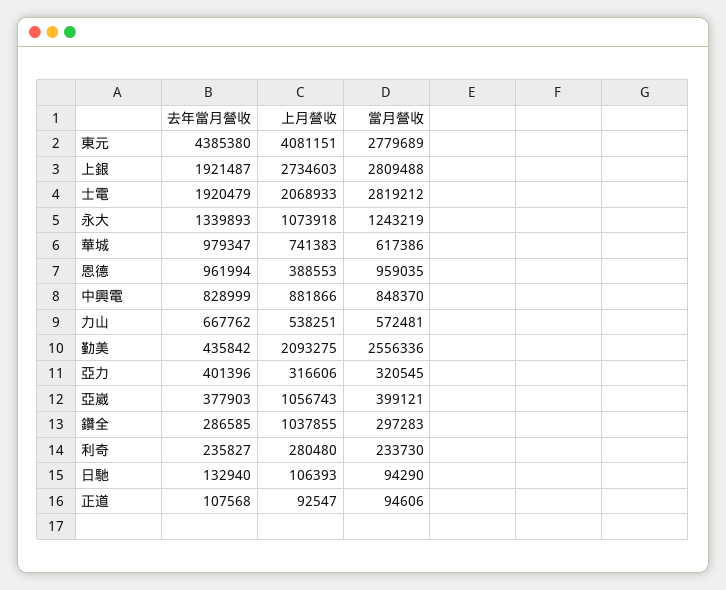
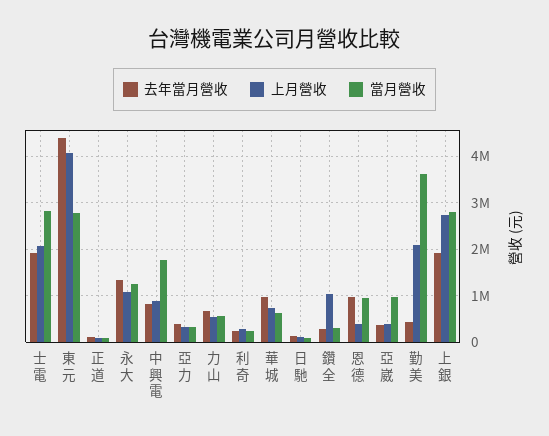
當月營收, 中興電: 848370 -> 1800000
當月營收, 勤美: 2556336 -> 3600000
上月營收, 亞崴: 1056743 -> 400000
當月營收, 亞崴: 399121 -> 1000000

